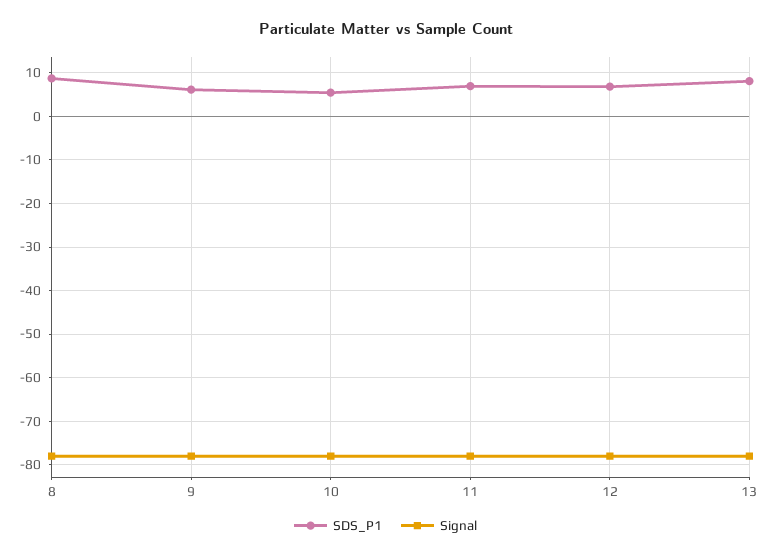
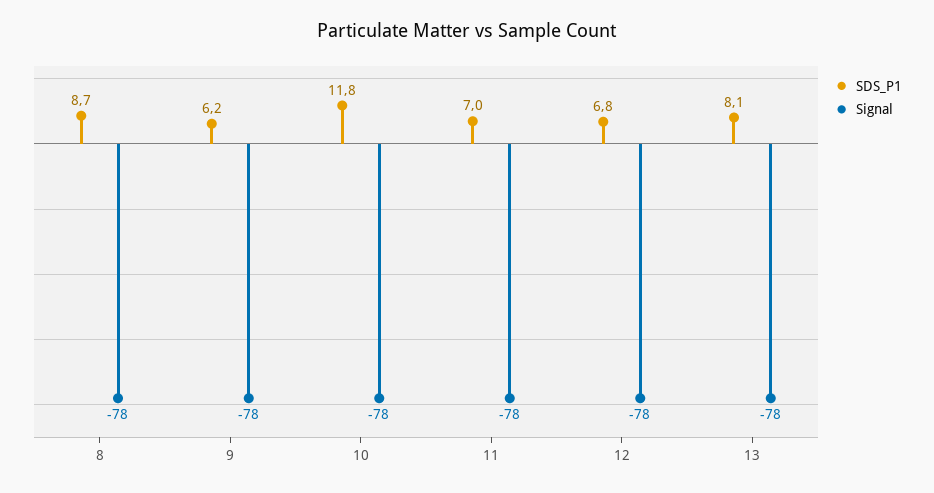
SDS_P1, 10: 6 -> 11.8

